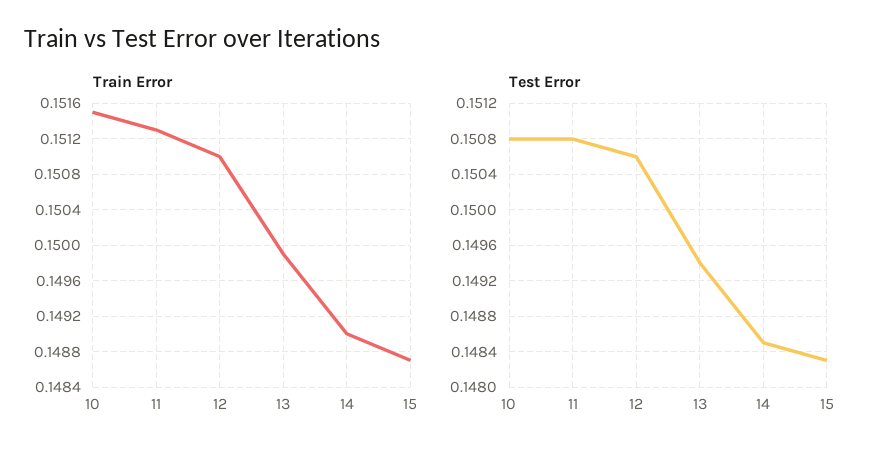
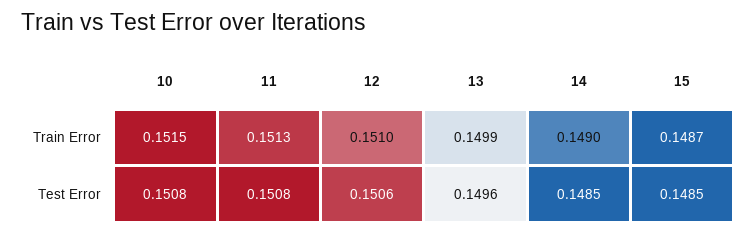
Test Error, 13: 0.1494 -> 0.1496
Test Error, 15: 0.1483 -> 0.1485

